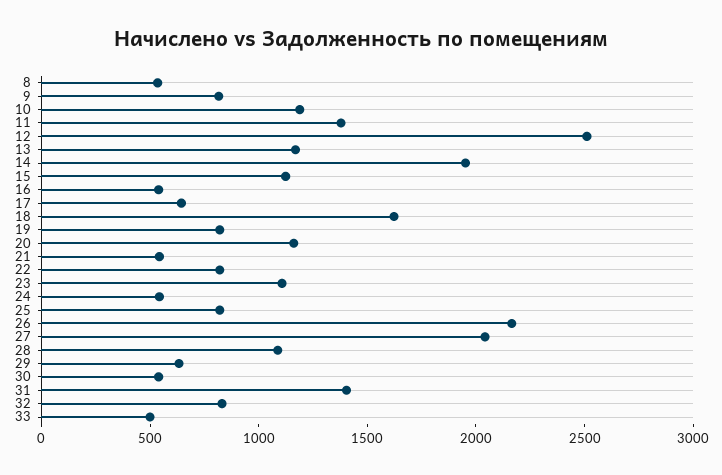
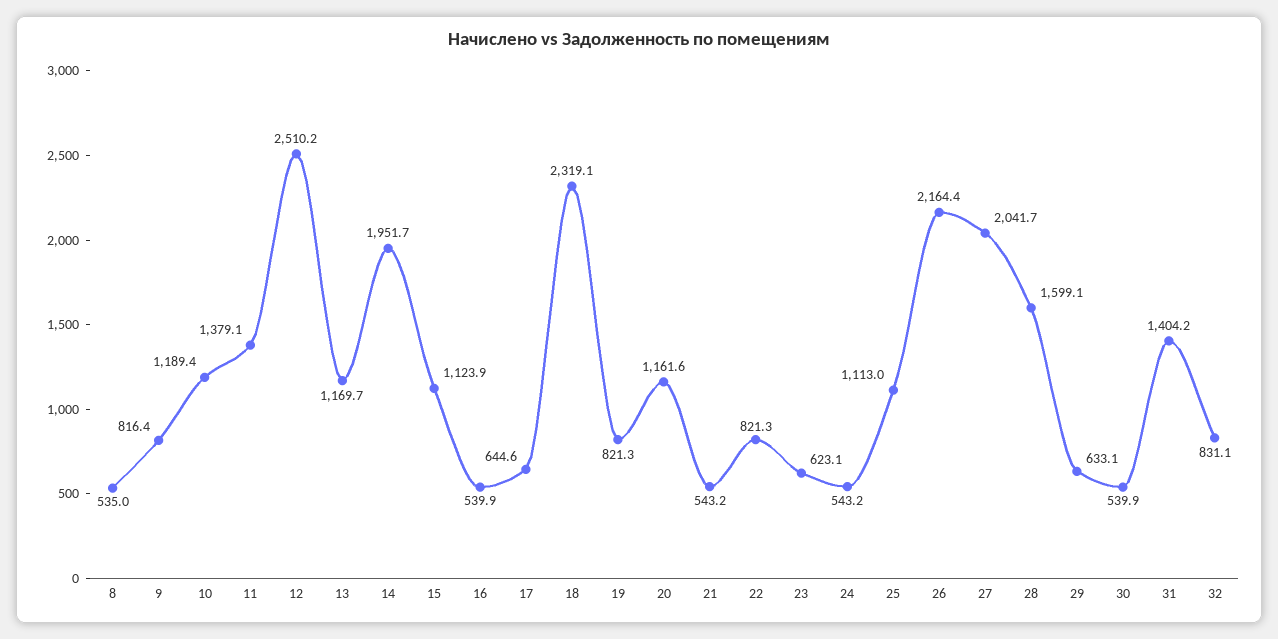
18: 1600 -> 2319.1
23: 1100 -> 623.1
25: 800 -> 1113
28: 1100 -> 1599.1
33: 500 -> none

